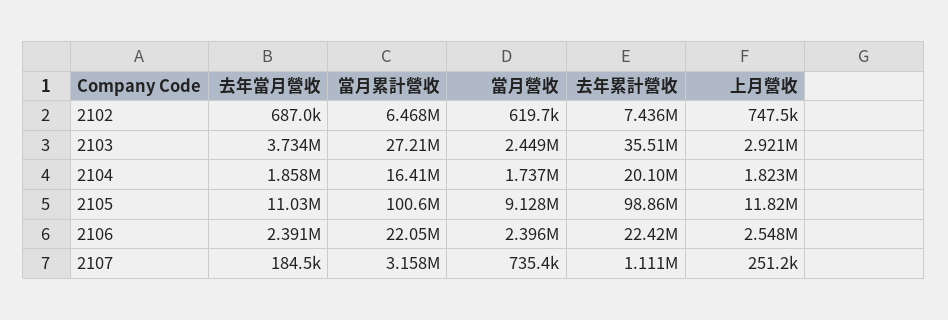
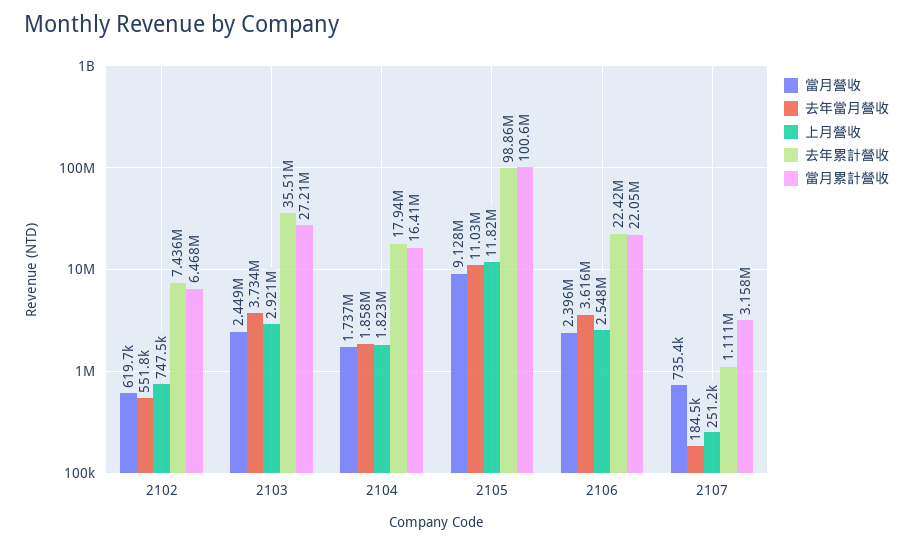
去年當月營收, 2102: 687000 -> 551800
去年累計營收, 2104: 20100000 -> 17940000
去年當月營收, 2106: 2391000 -> 3616000

